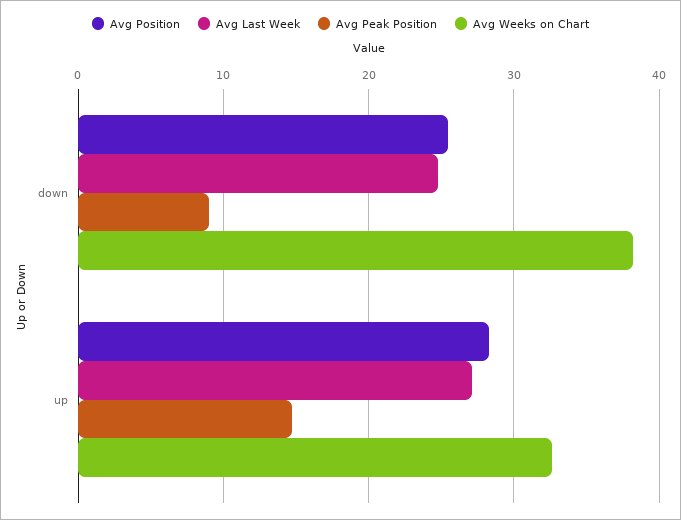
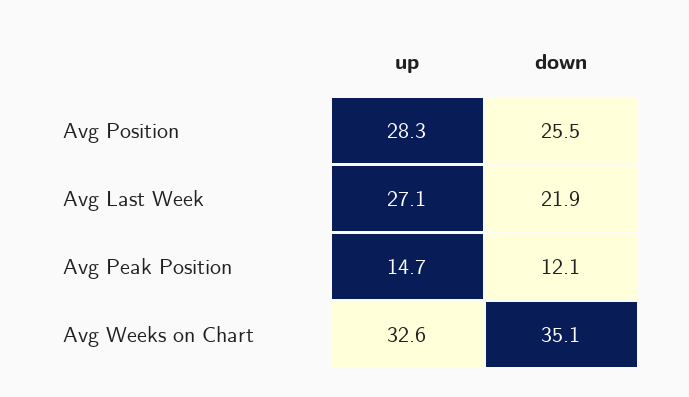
Avg Last Week, down: 25 -> 21.9
Avg Peak Position, down: 9 -> 12.1
Avg Weeks on Chart, down: 38 -> 35.1

